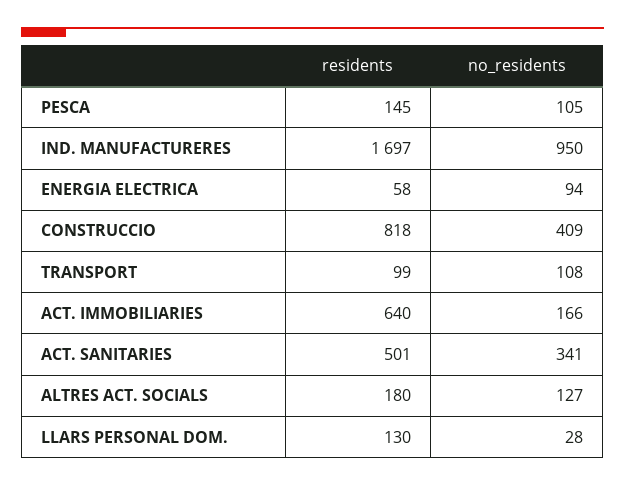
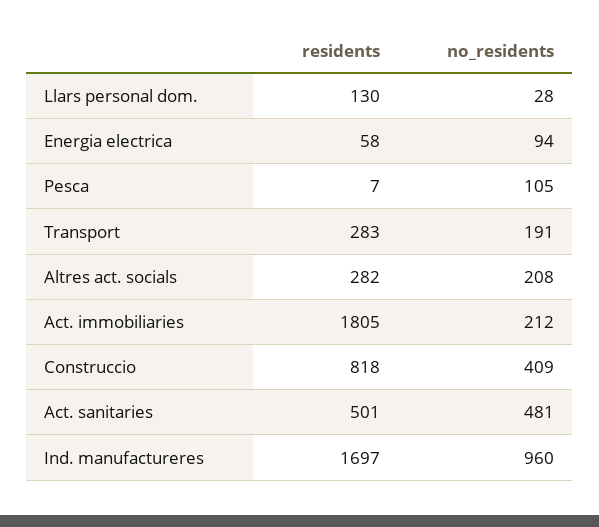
residents, PESCA: 145 -> 7
no_residents, IND. MANUFACTURERES: 950 -> 960
residents, TRANSPORT: 99 -> 283
no_residents, TRANSPORT: 108 -> 191
residents, ACT. IMMOBILIARIES: 640 -> 1805
no_residents, ACT. IMMOBILIARIES: 166 -> 212
no_residents, ACT. SANITARIES: 341 -> 481
residents, ALTRES ACT. SOCIALS: 180 -> 282
no_residents, ALTRES ACT. SOCIALS: 127 -> 208

